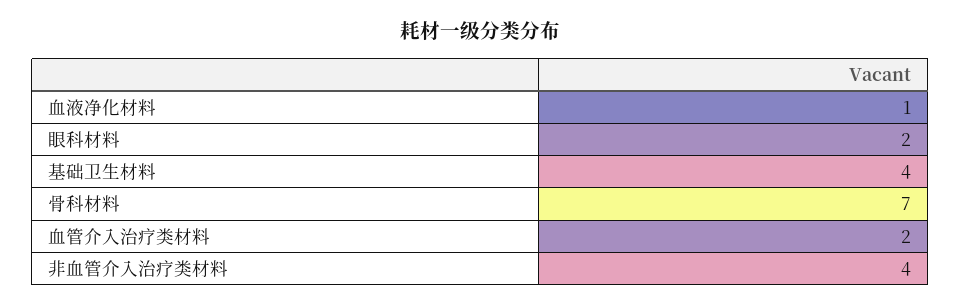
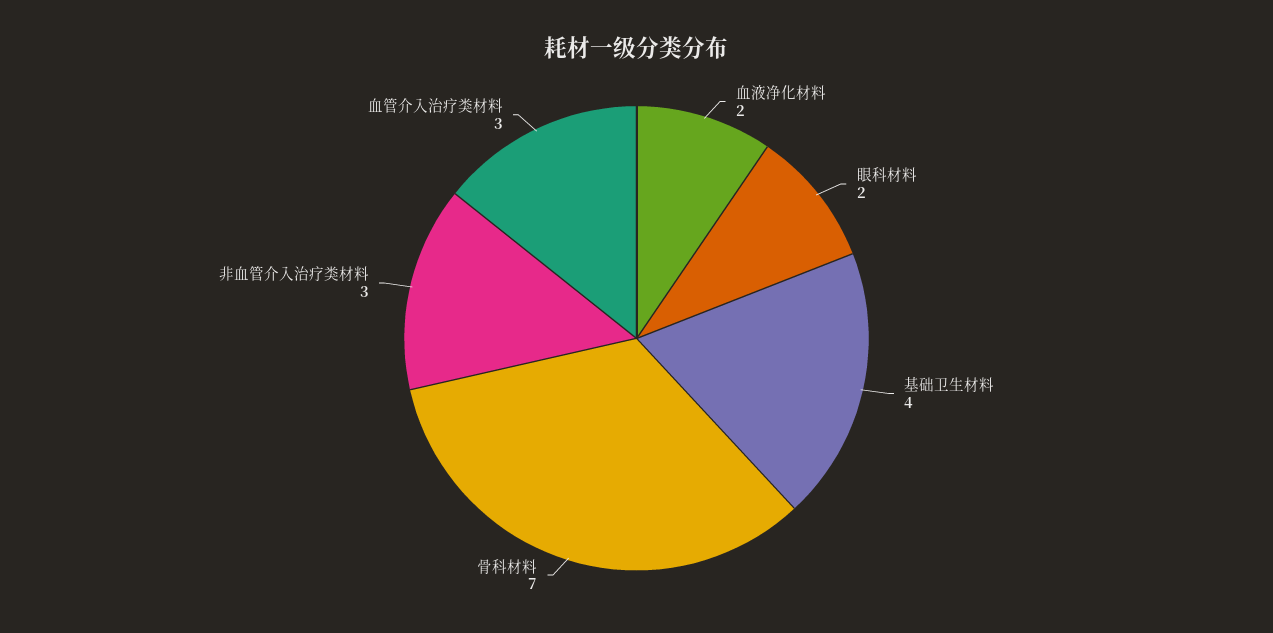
血液净化材料: 1 -> 2
血管介入治疗类材料: 2 -> 3
非血管介入治疗类材料: 4 -> 3

